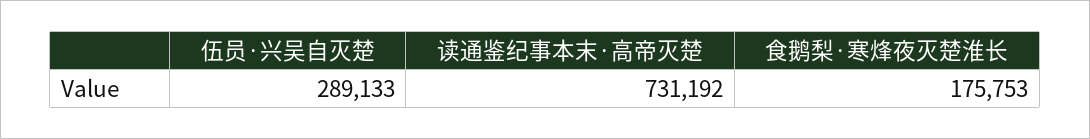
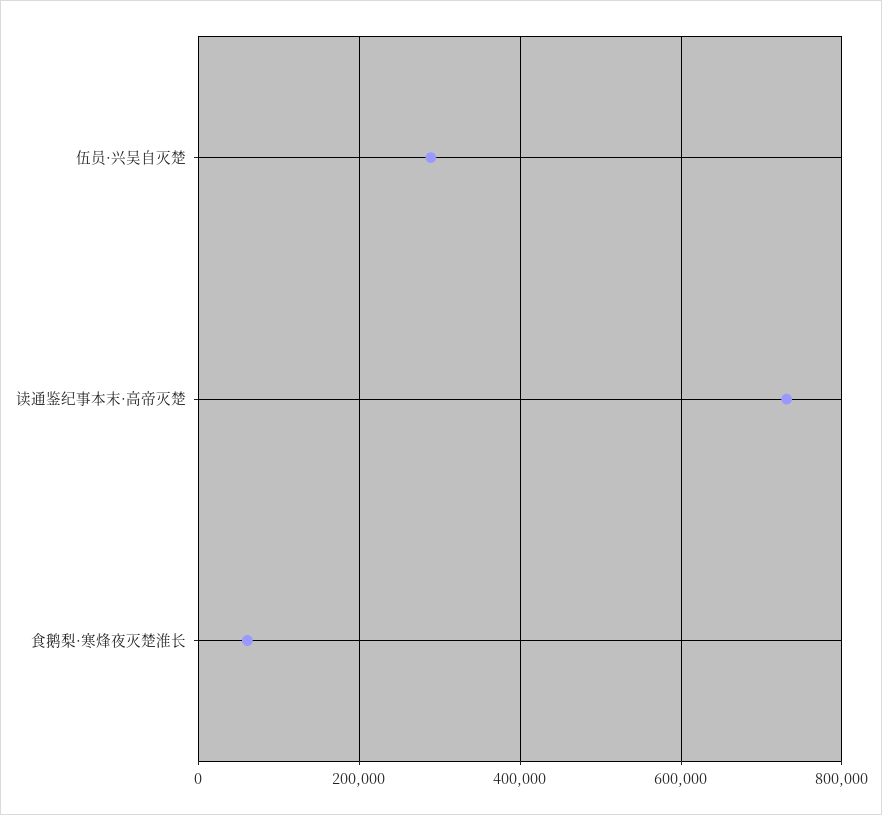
食鹅梨·寒烽夜灭楚淮长: 175753 -> 60000

